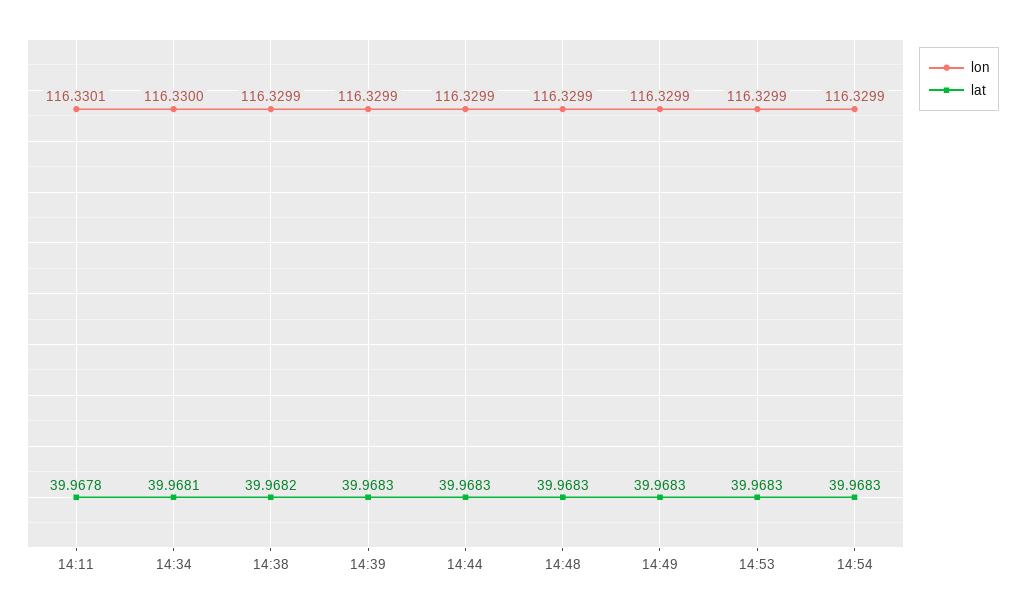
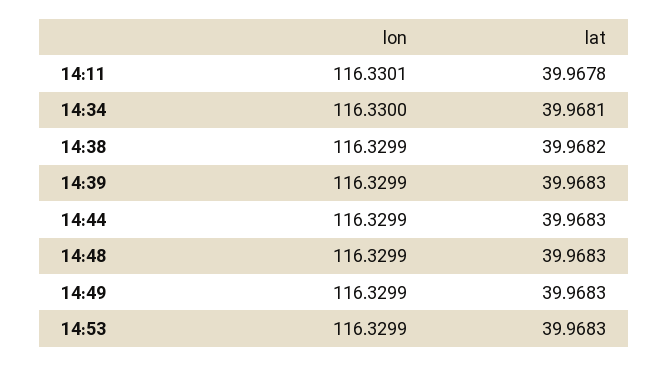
lon, 14:54: 116.3299 -> none
lat, 14:54: 39.9683 -> none

